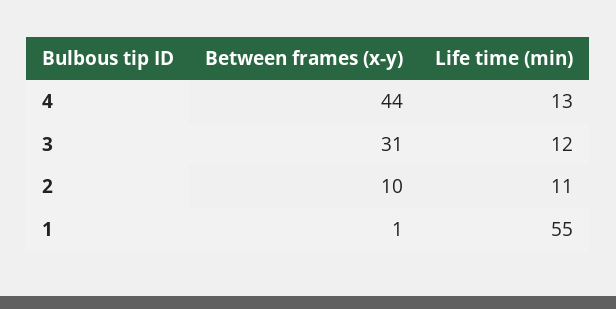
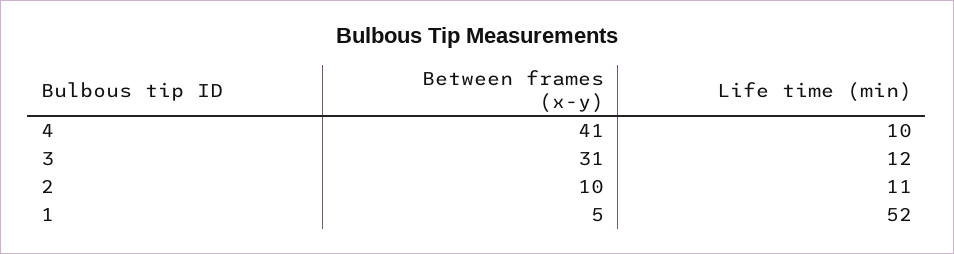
Between frames (x-y), 4: 44 -> 41
Life time (min), 4: 13 -> 10
Between frames (x-y), 1: 1 -> 5
Life time (min), 1: 55 -> 52

